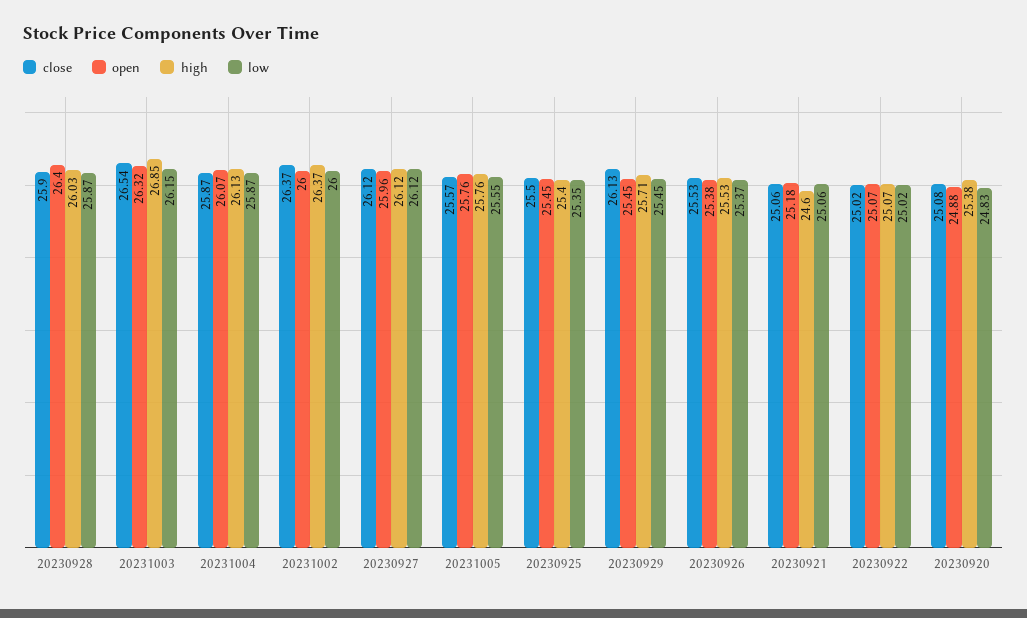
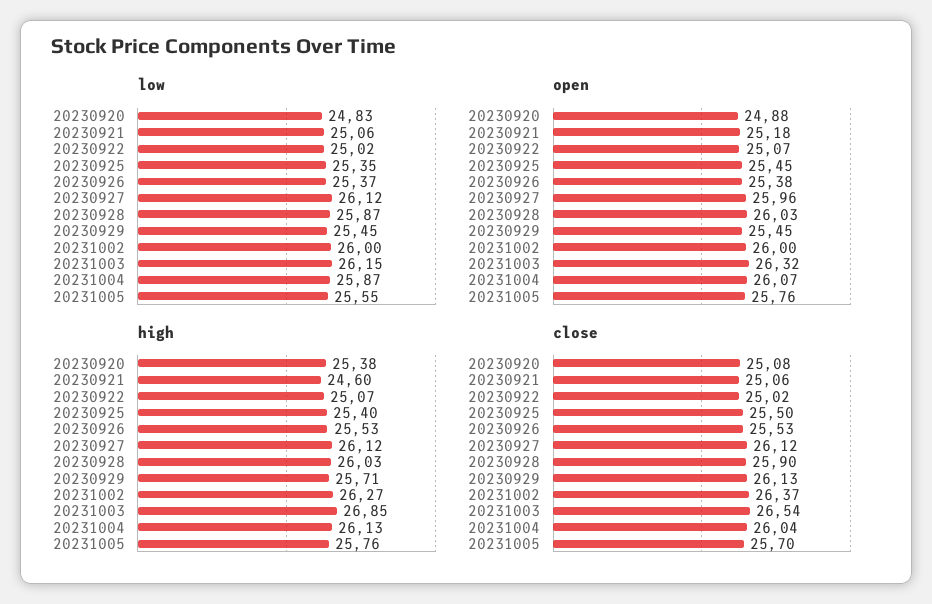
open, 20230928: 26.4 -> 26.03
close, 20231004: 25.87 -> 26.04
high, 20231002: 26.37 -> 26.27
close, 20231005: 25.57 -> 25.7

